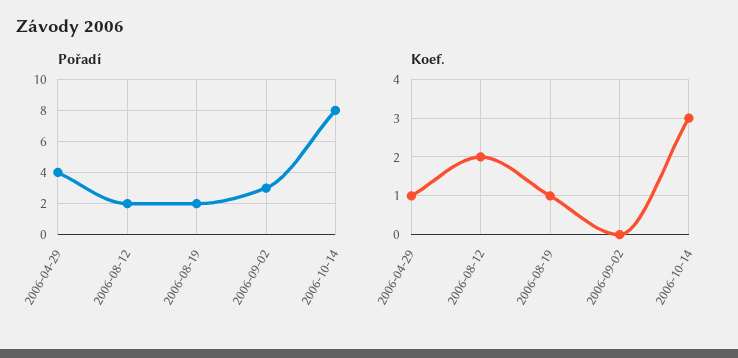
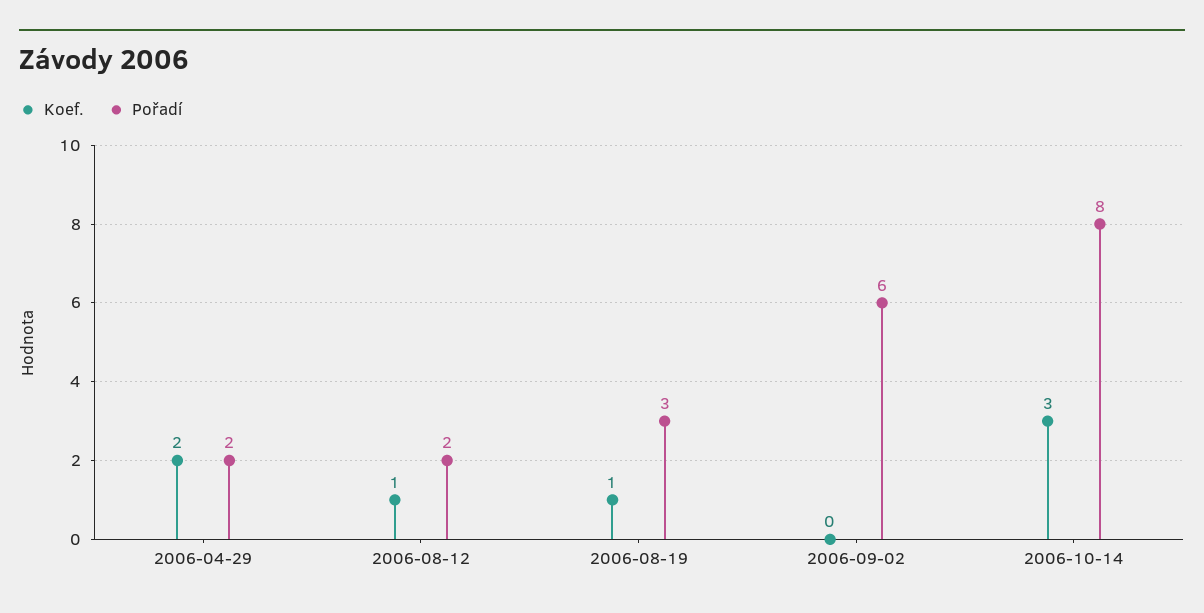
Pořadí, 2006-04-29: 4 -> 2
Pořadí, 2006-08-19: 2 -> 3
Pořadí, 2006-09-02: 3 -> 6
Koef., 2006-04-29: 1 -> 2
Koef., 2006-08-12: 2 -> 1

